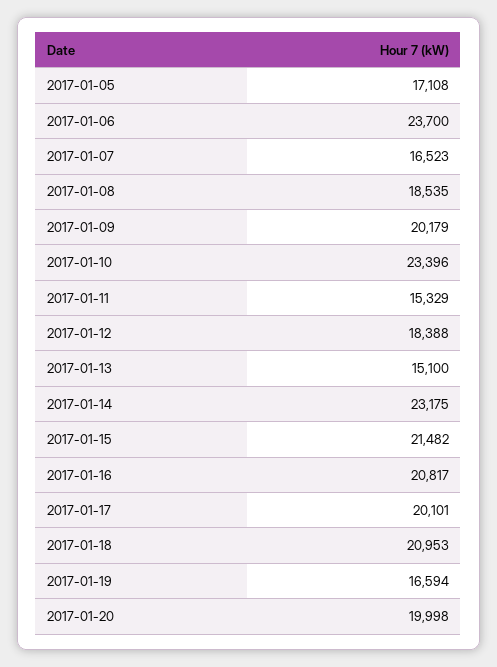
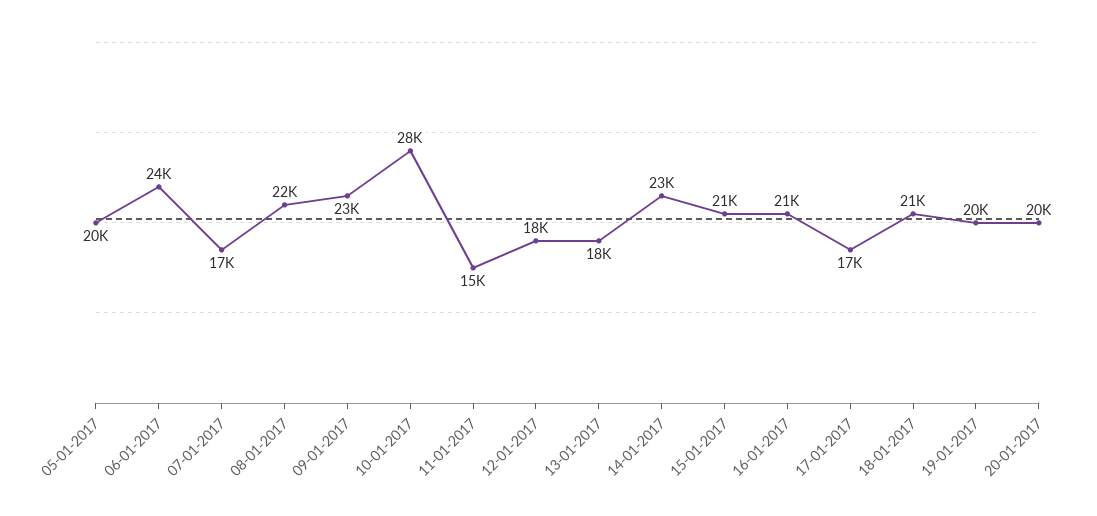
2017-01-05: 17108 -> 20000
2017-01-08: 18535 -> 22000
2017-01-09: 20179 -> 23000
2017-01-10: 23396 -> 28000
2017-01-13: 15100 -> 18000
2017-01-17: 20101 -> 17000
2017-01-19: 16594 -> 20000

